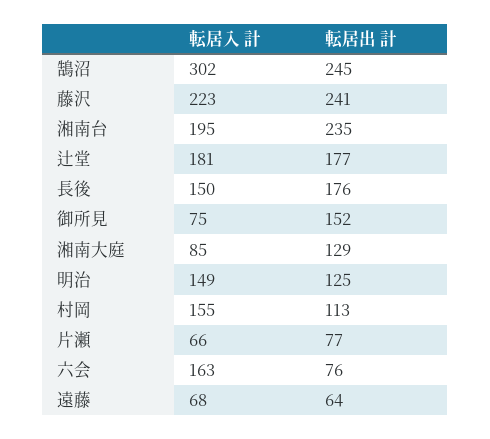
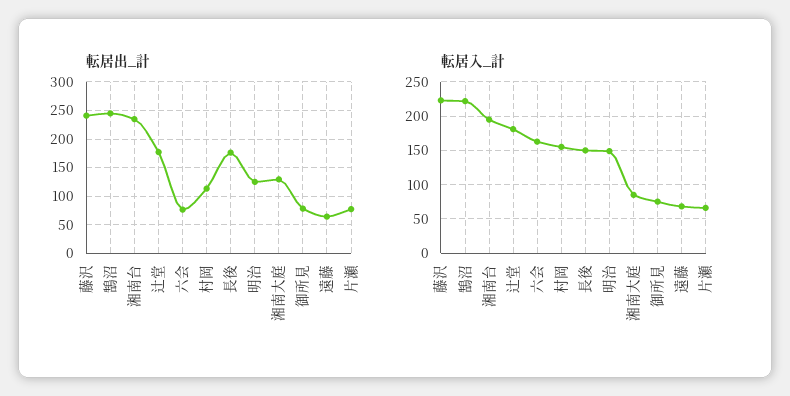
転居入 計, 鵠沼: 302 -> 220
転居出 計, 御所見: 152 -> 75

